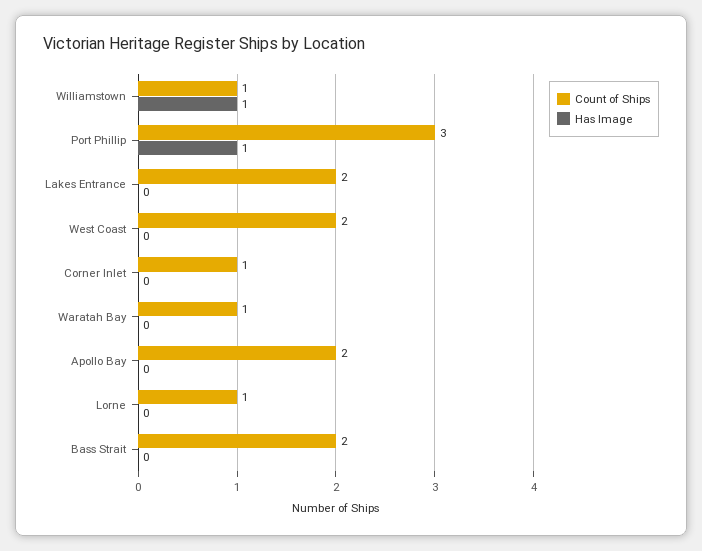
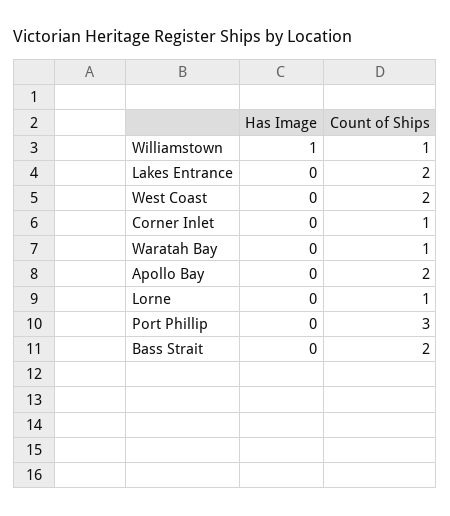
Has Image, Port Phillip: 1 -> 0

